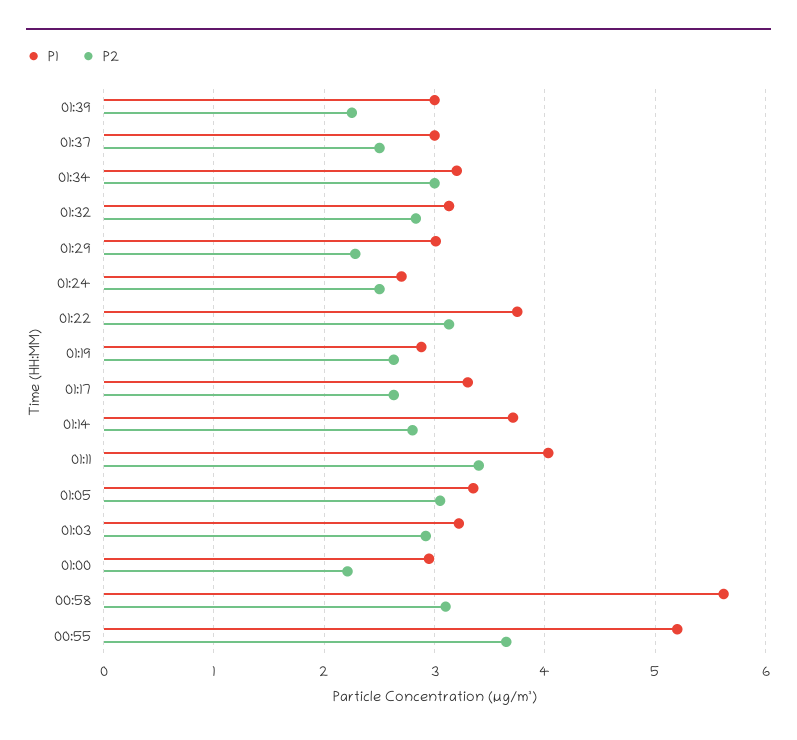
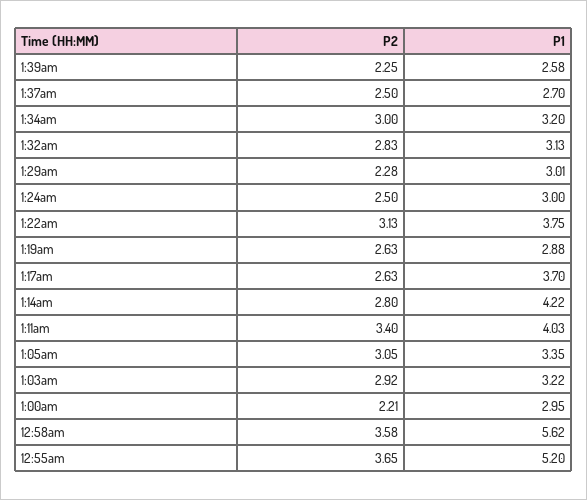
P1, 01:39: 3 -> 2.58
P1, 01:37: 3 -> 2.7
P1, 01:24: 2.7 -> 3
P1, 01:17: 3.3 -> 3.7
P1, 01:14: 3.7 -> 4.22
P2, 00:58: 3.1 -> 3.58

